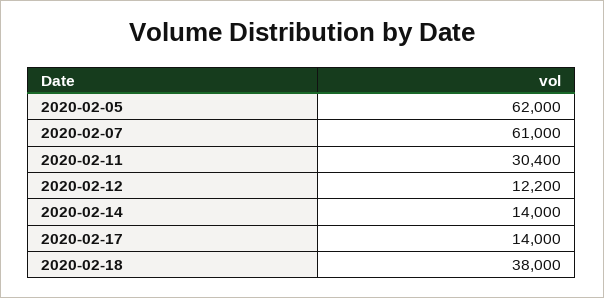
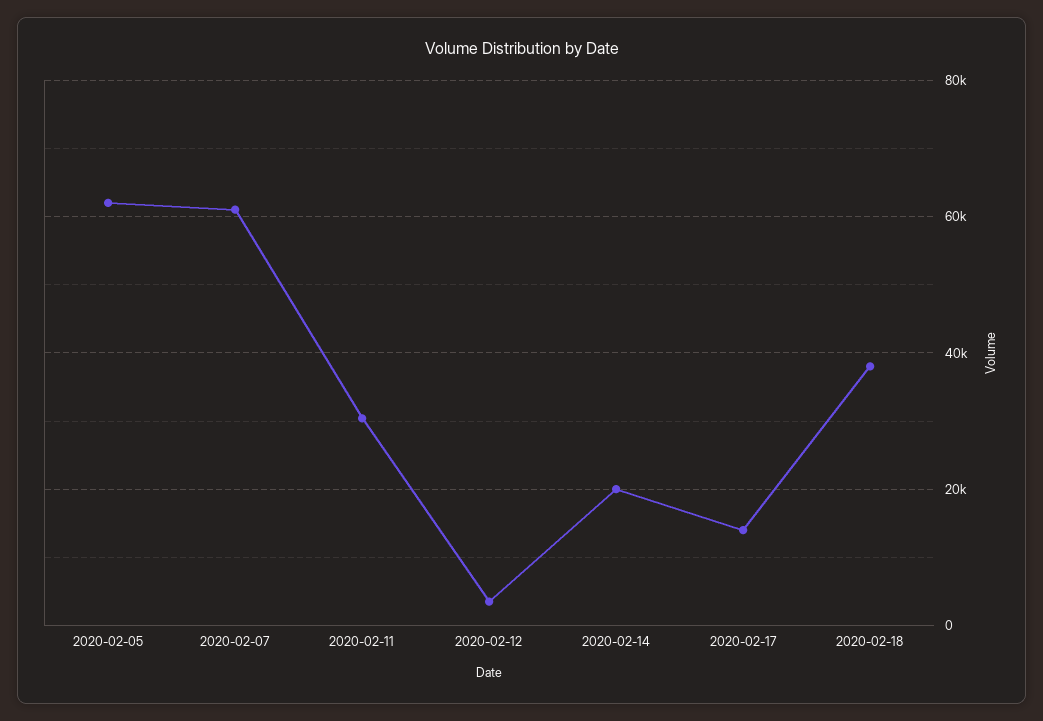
2020-02-12: 12200 -> 4000
2020-02-14: 14000 -> 20000

